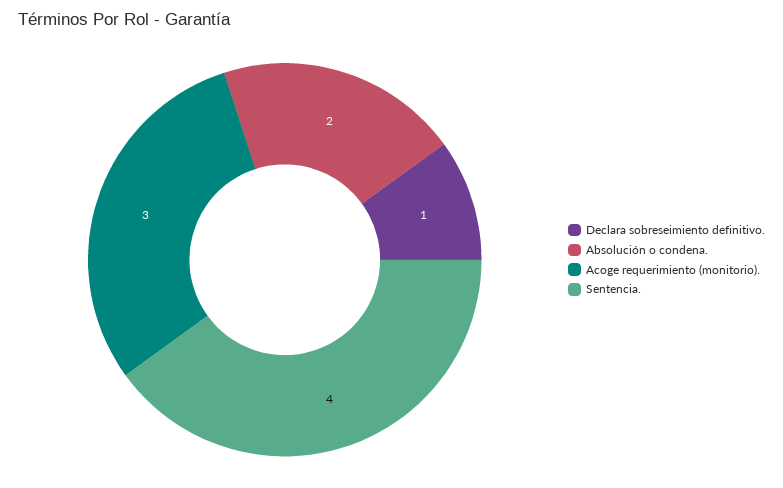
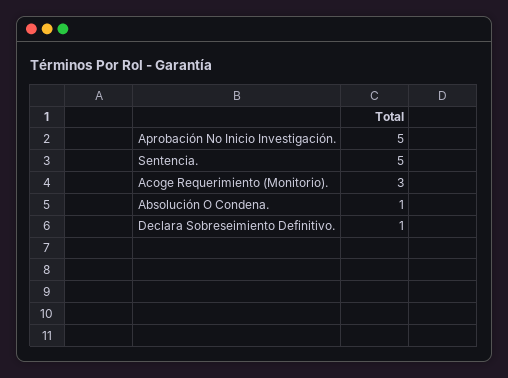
Absolución o condena.: 2 -> 1
Sentencia.: 4 -> 5
Aprobación No Inicio Investigación.: none -> 5

